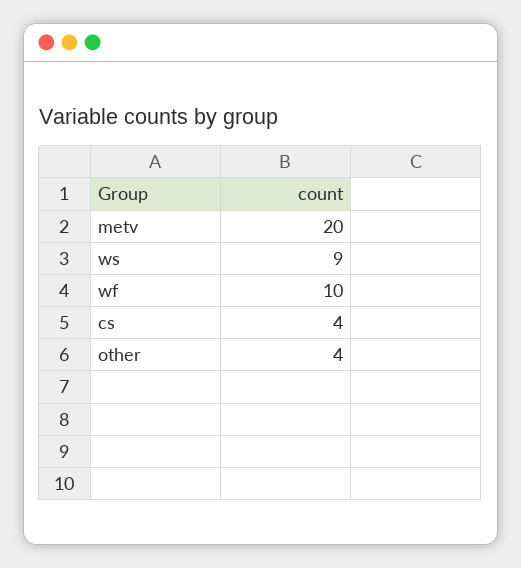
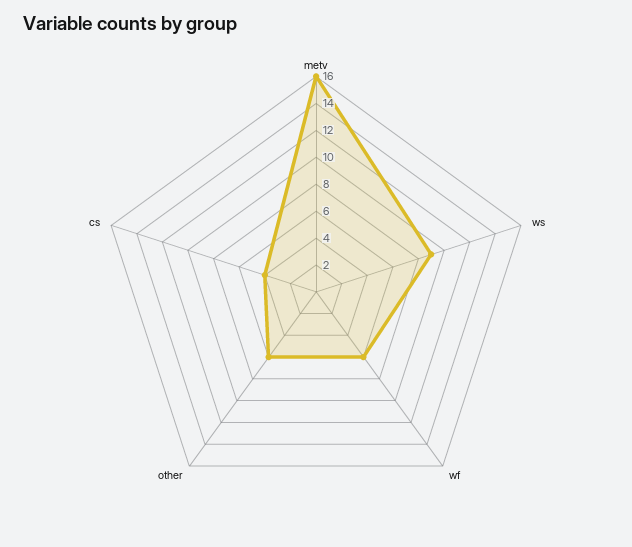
metv: 20 -> 16
wf: 10 -> 6
other: 4 -> 6

